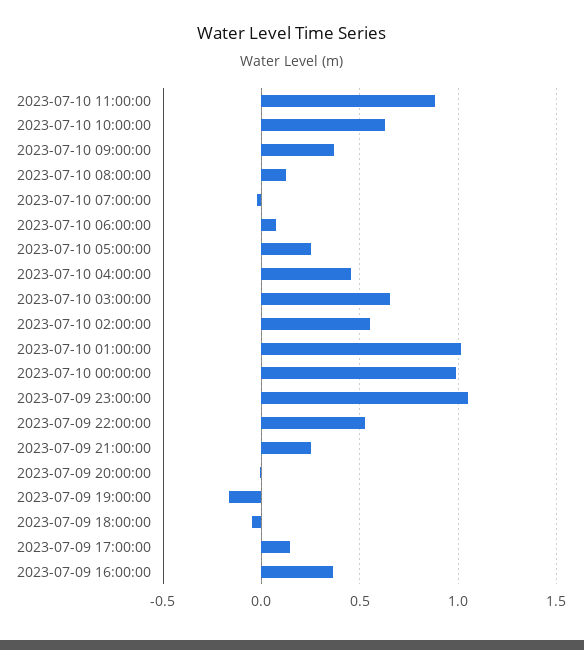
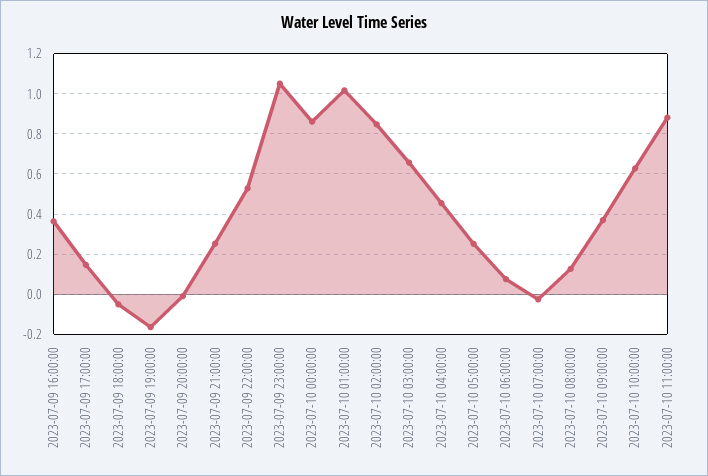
2023-07-10 02:00:00: 0.55 -> 0.85
2023-07-10 00:00:00: 1 -> 0.85

